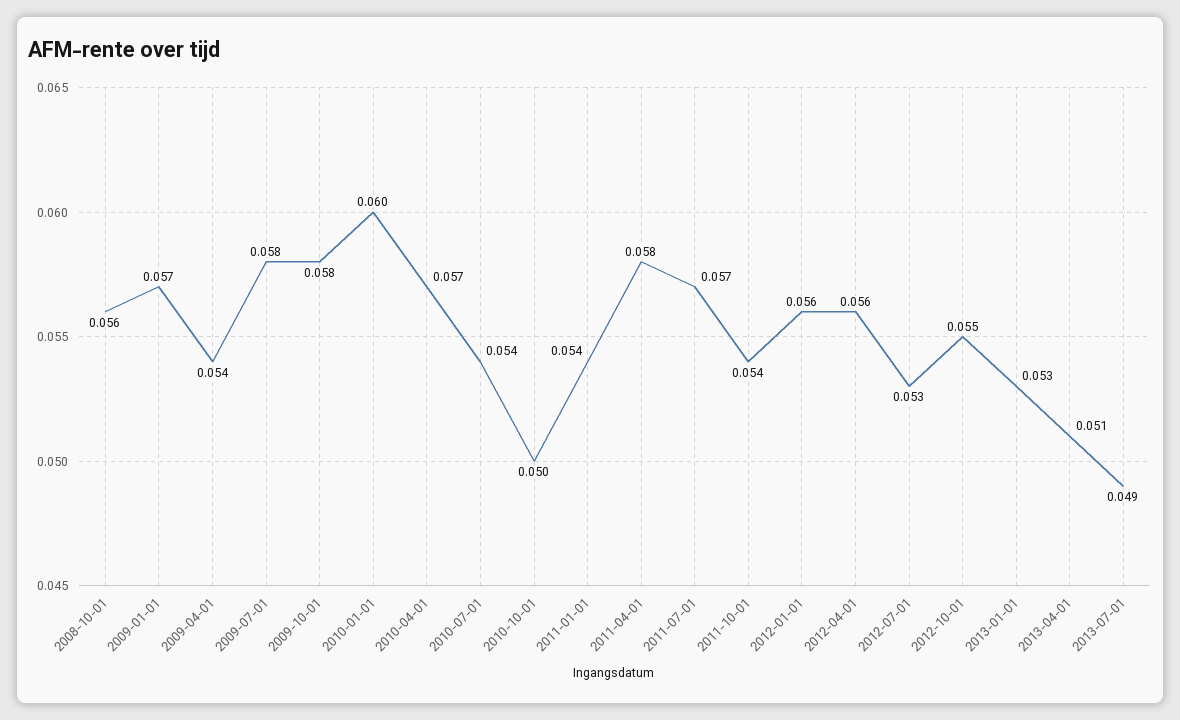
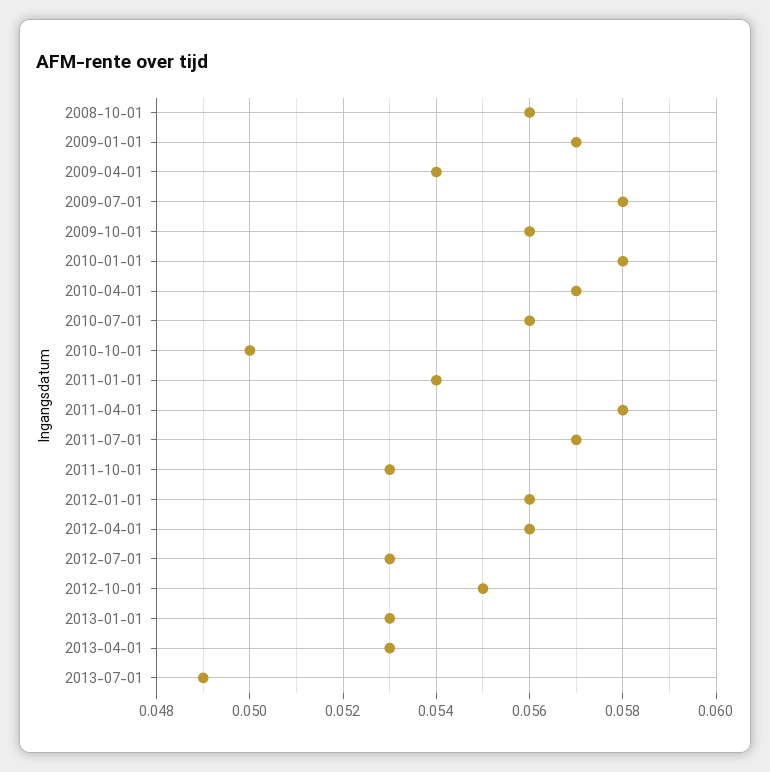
2009-10-01: 0.058 -> 0.056
2010-01-01: 0.06 -> 0.058
2010-07-01: 0.054 -> 0.056
2011-10-01: 0.054 -> 0.053
2013-04-01: 0.051 -> 0.053

